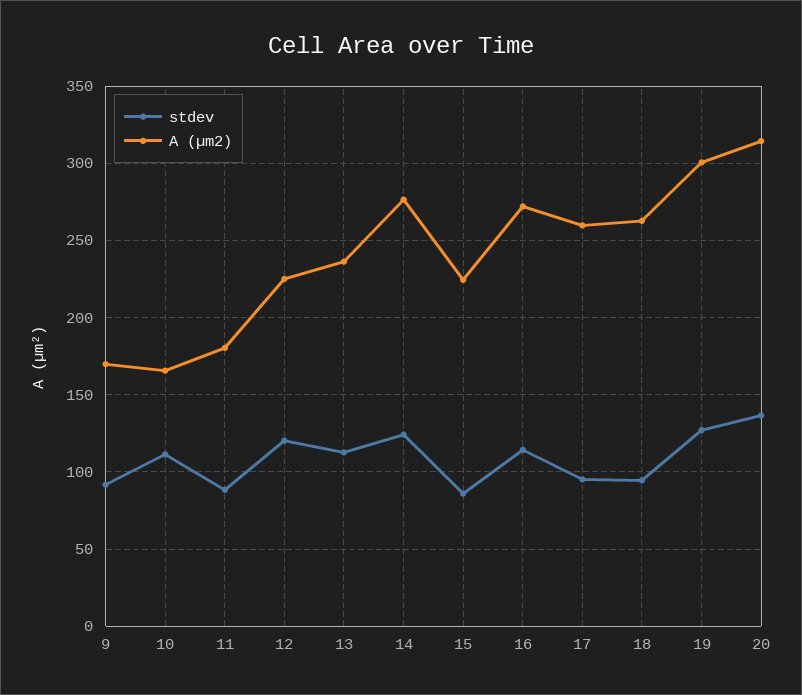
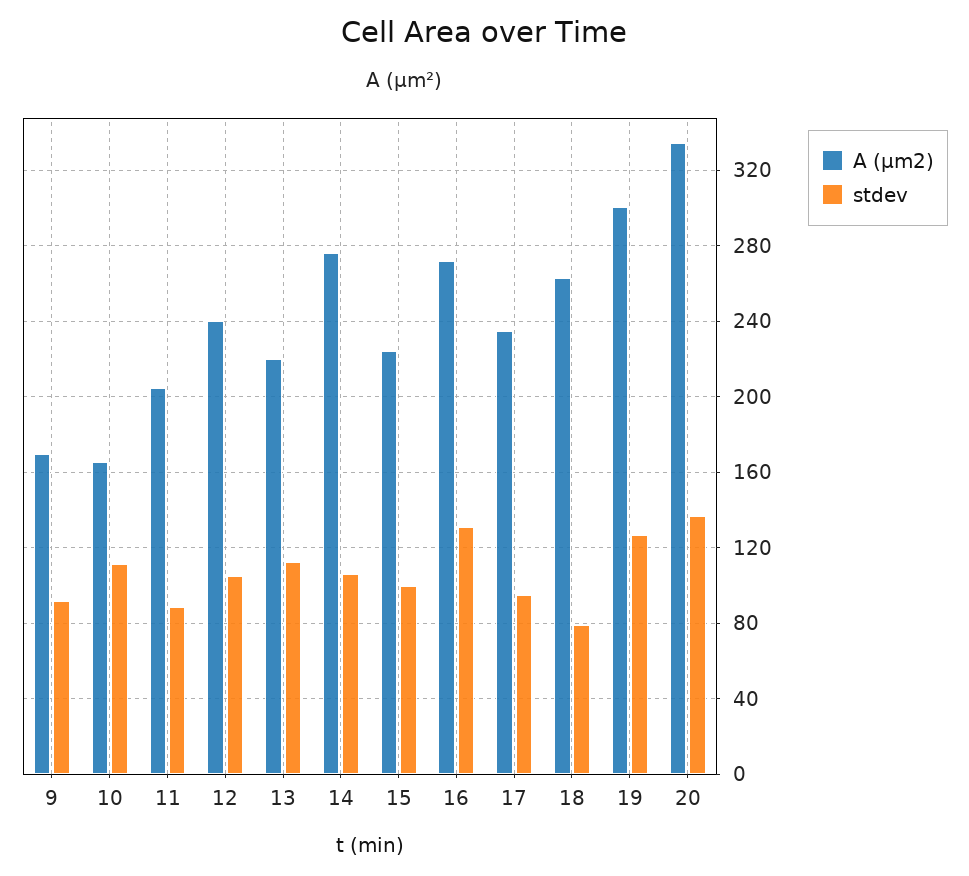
A (µm2), 11: 180 -> 205
stdev, 12: 120 -> 105
A (µm2), 12: 225 -> 240
A (µm2), 13: 235 -> 220
stdev, 14: 125 -> 105
stdev, 15: 85 -> 100
stdev, 16: 115 -> 130
A (µm2), 17: 260 -> 235
stdev, 18: 95 -> 80
A (µm2), 20: 315 -> 335

